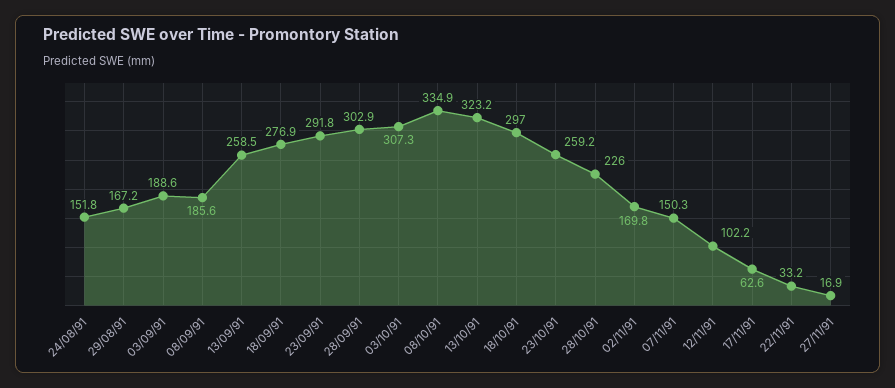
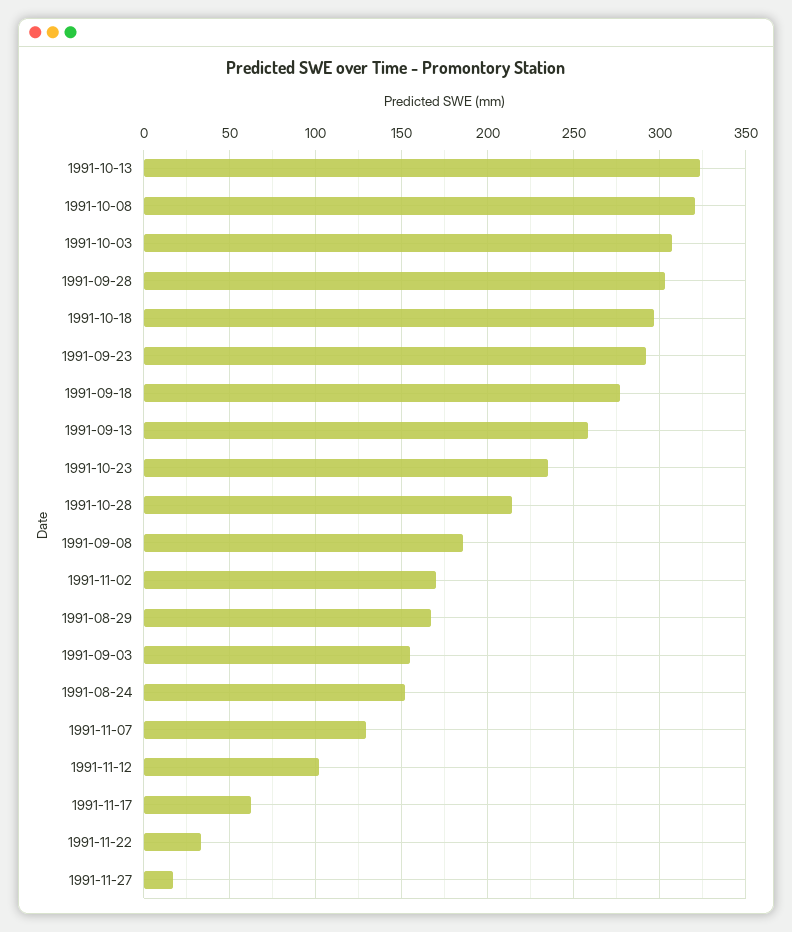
03/09/91: 188.6 -> 155
08/10/91: 334.9 -> 320
23/10/91: 259.2 -> 235
28/10/91: 226 -> 215
07/11/91: 150.3 -> 130

